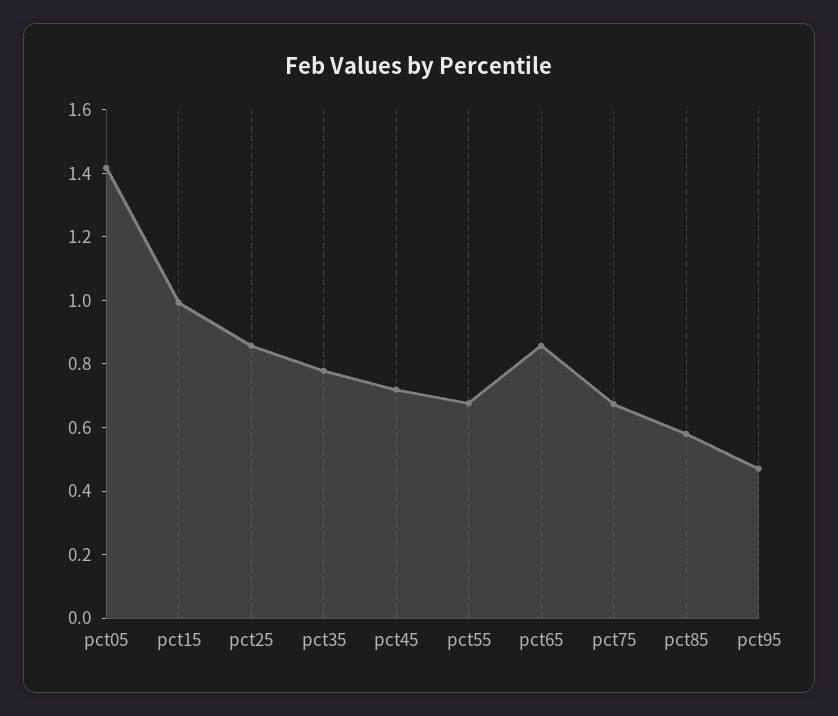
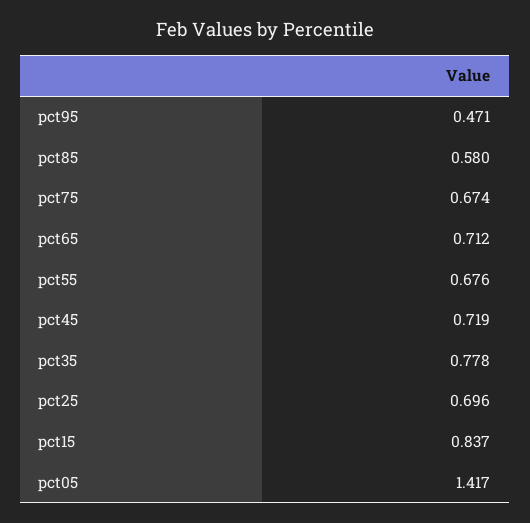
pct15: 1 -> 0.837
pct25: 0.85 -> 0.696
pct65: 0.85 -> 0.712

